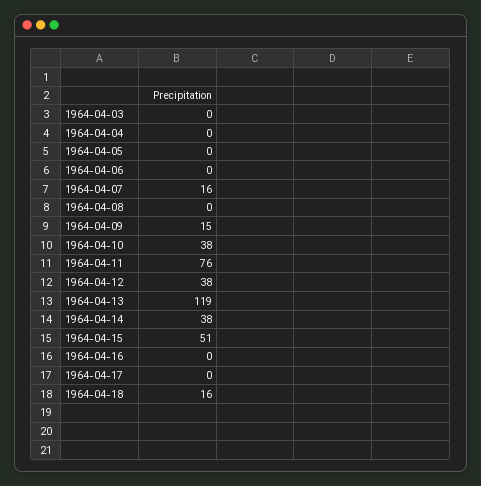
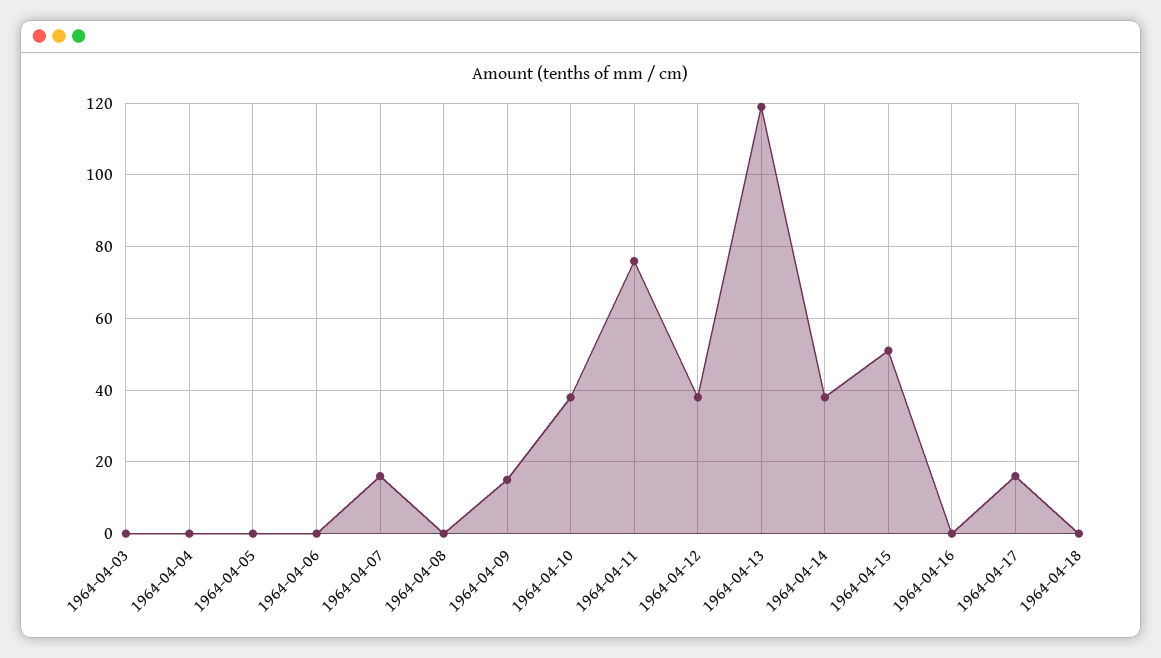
1964-04-17: 0 -> 15
1964-04-18: 16 -> 0

